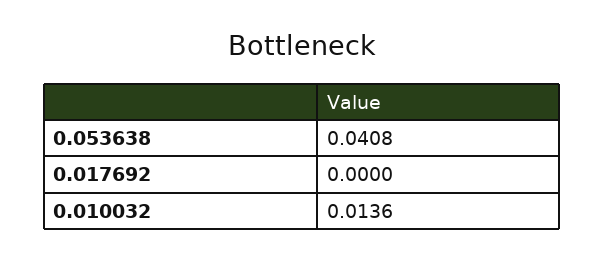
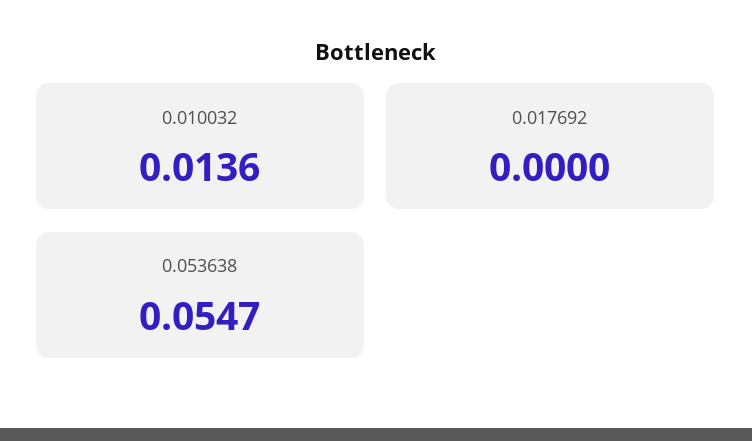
0.053638: 0.0408 -> 0.0547

